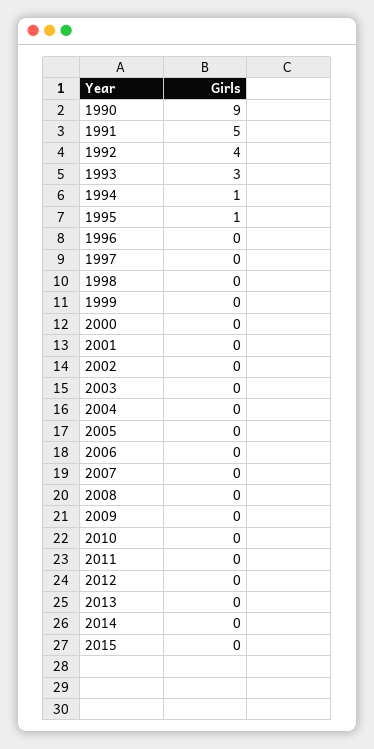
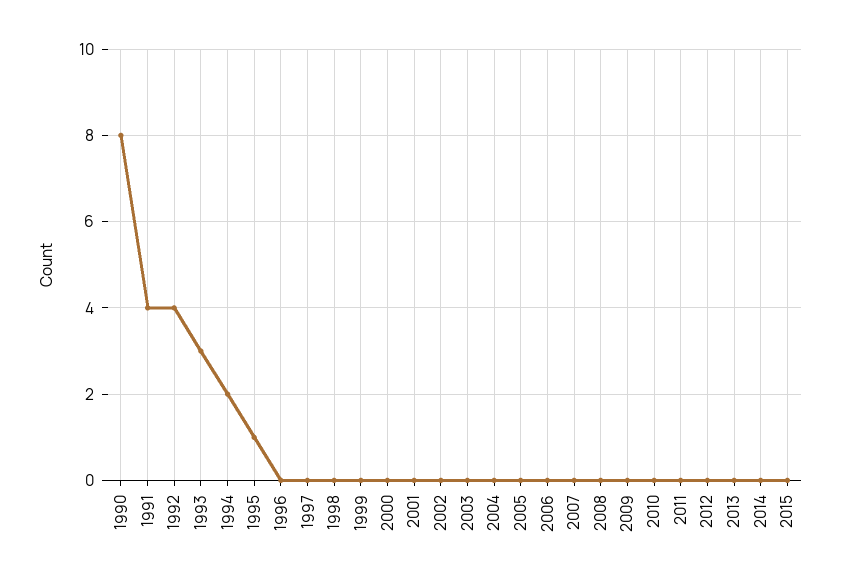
1990: 9 -> 8
1991: 5 -> 4
1994: 1 -> 2

